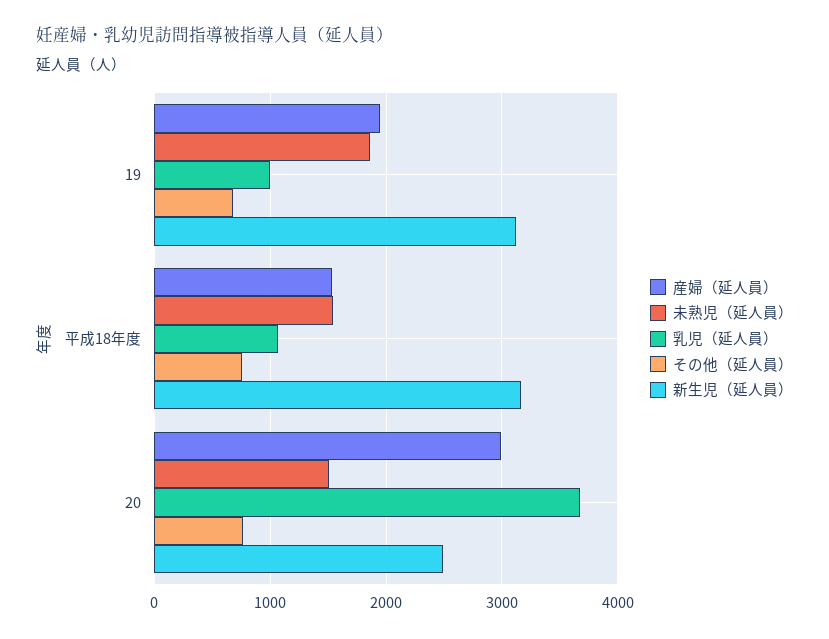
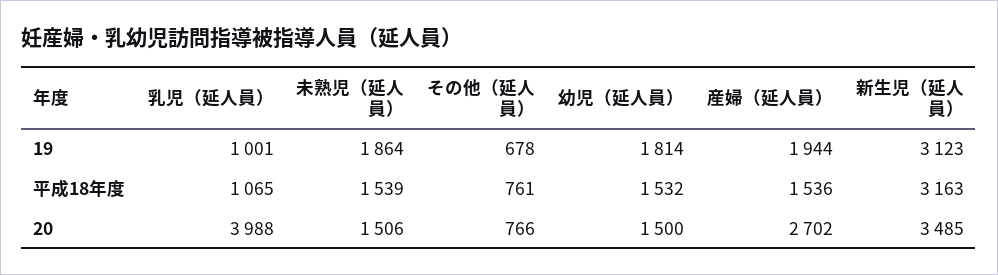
産婦（延人員）, 20: 3000 -> 2702
乳児（延人員）, 20: 3700 -> 3988
新生児（延人員）, 20: 2500 -> 3485
幼児（延人員）, 19: none -> 1814
幼児（延人員）, 平成18年度: none -> 1532
幼児（延人員）, 20: none -> 1500

